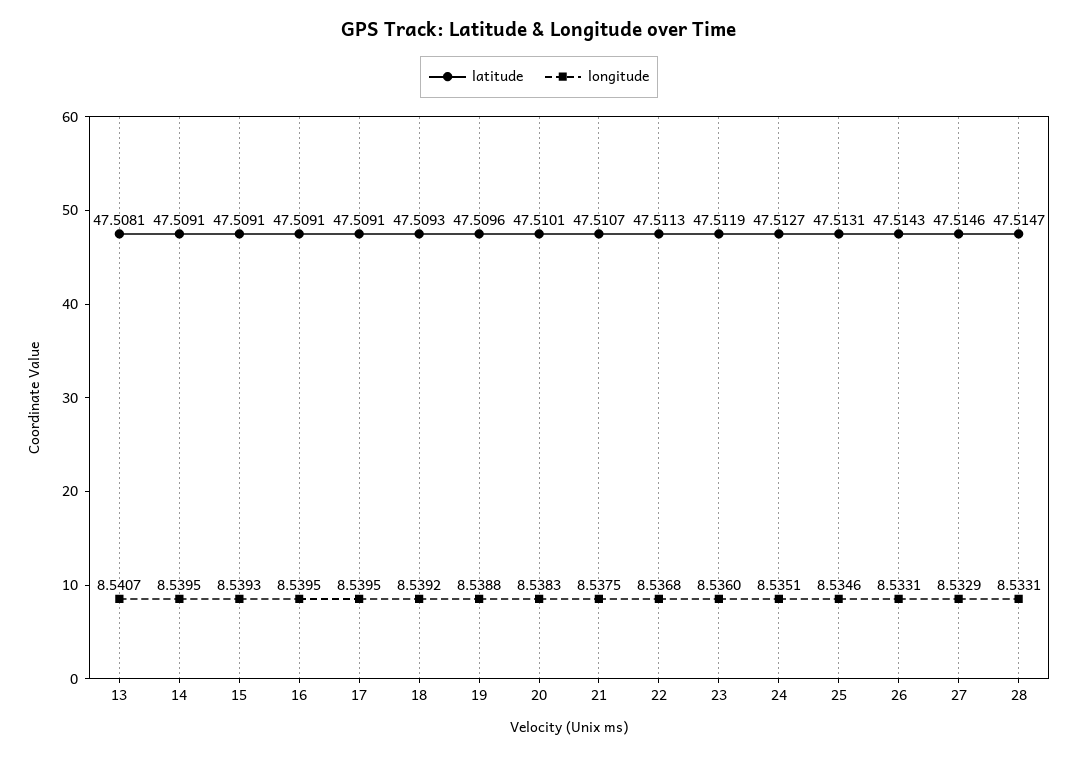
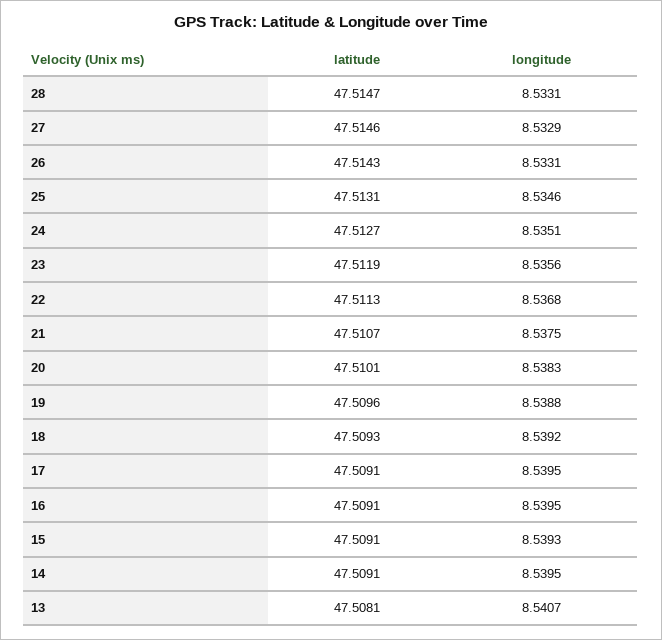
longitude, 23: 8.536 -> 8.5356

